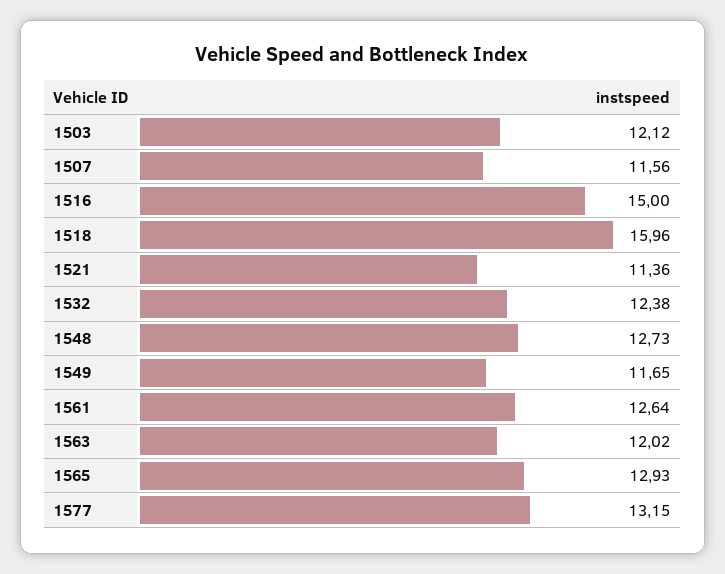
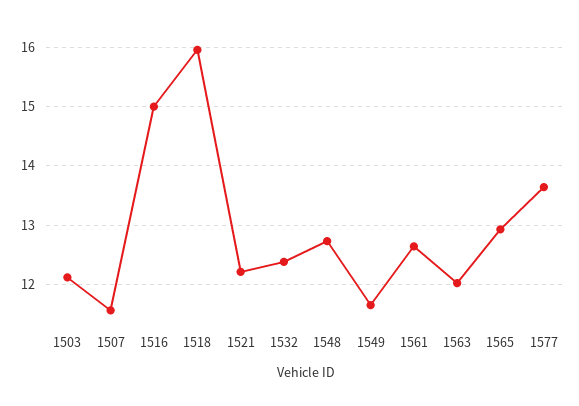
1521: 11.36 -> 12.2
1577: 13.15 -> 13.6

